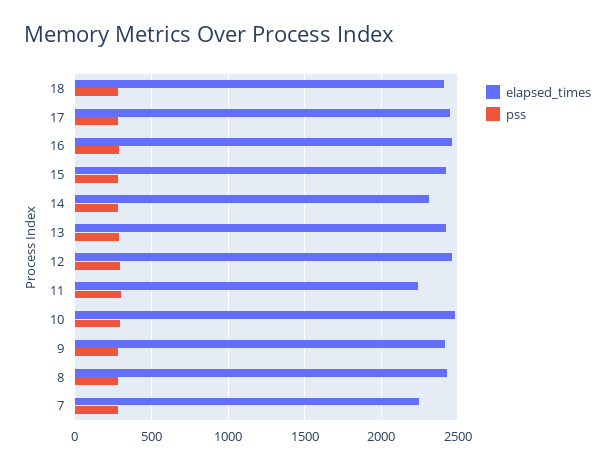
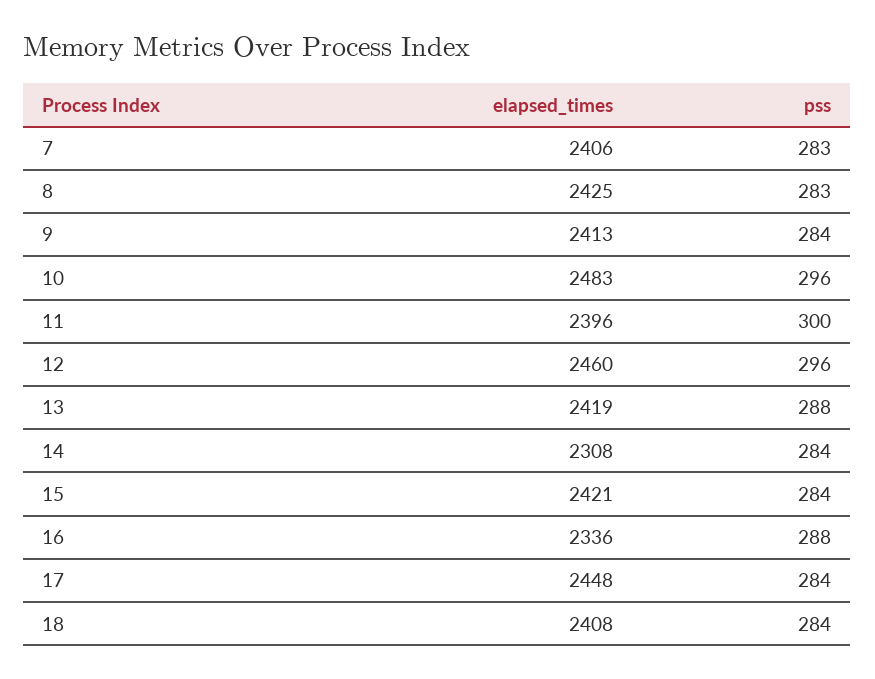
elapsed_times, 16: 2450 -> 2336
elapsed_times, 11: 2250 -> 2396
elapsed_times, 7: 2250 -> 2406

